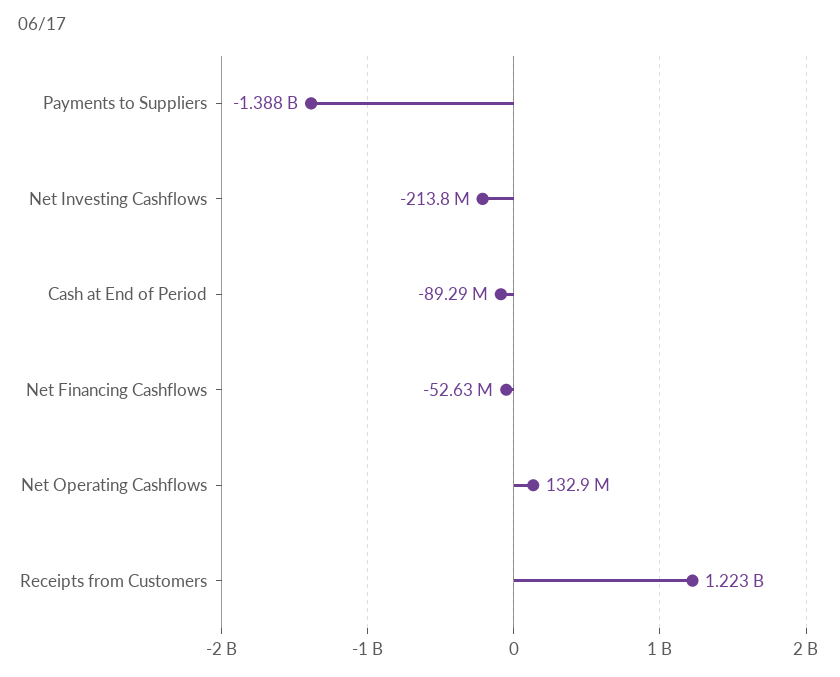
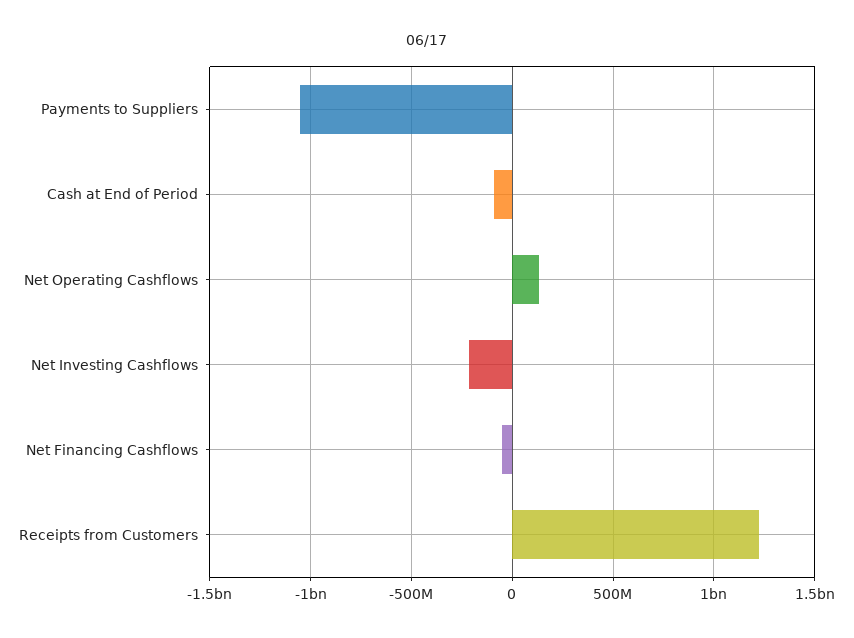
Payments to Suppliers: -1388000000 -> -1050000000

